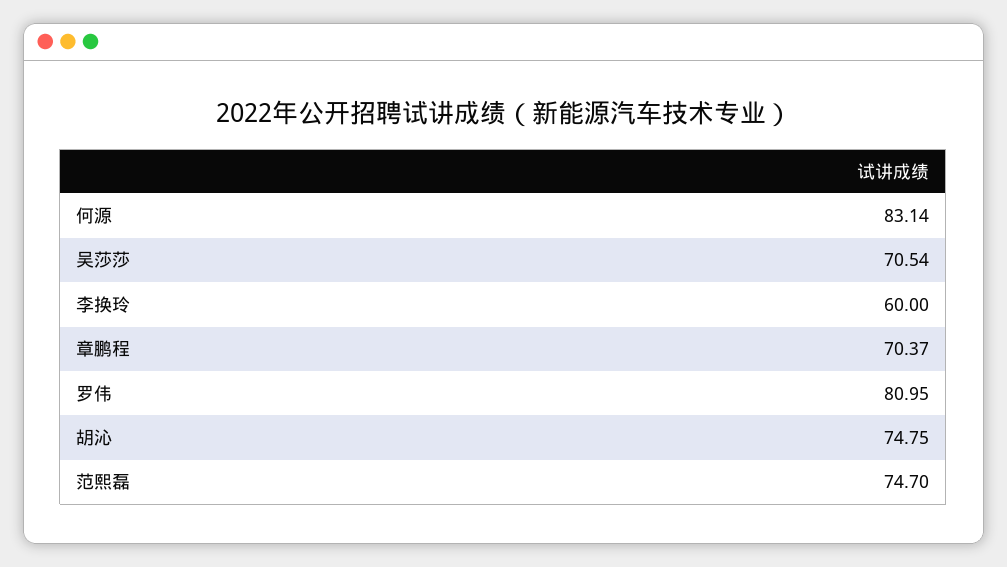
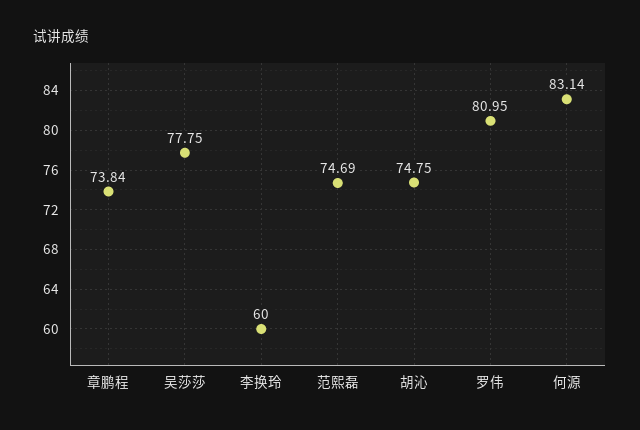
吴莎莎: 70.54 -> 77.75
章鹏程: 70.37 -> 73.84
范熙磊: 74.7 -> 74.69

